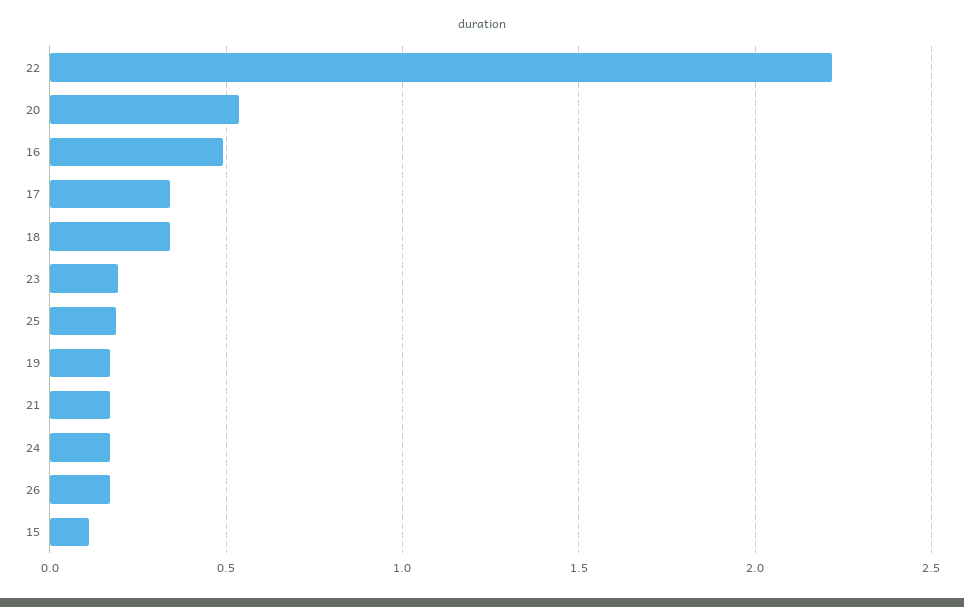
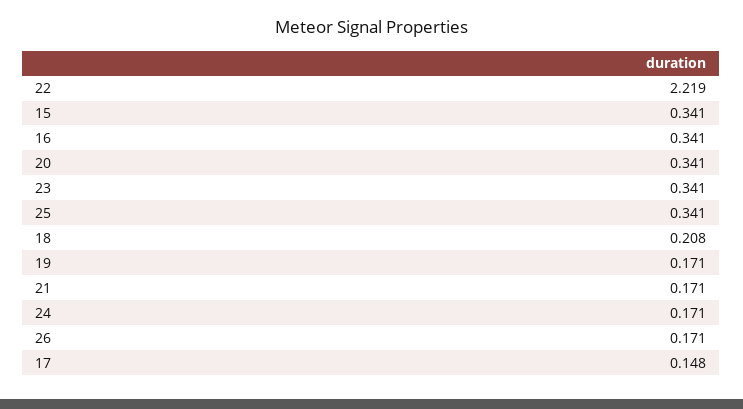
20: 0.55 -> 0.341
16: 0.5 -> 0.341
17: 0.35 -> 0.148
18: 0.35 -> 0.208
23: 0.2 -> 0.341
25: 0.2 -> 0.341
15: 0.1 -> 0.341

